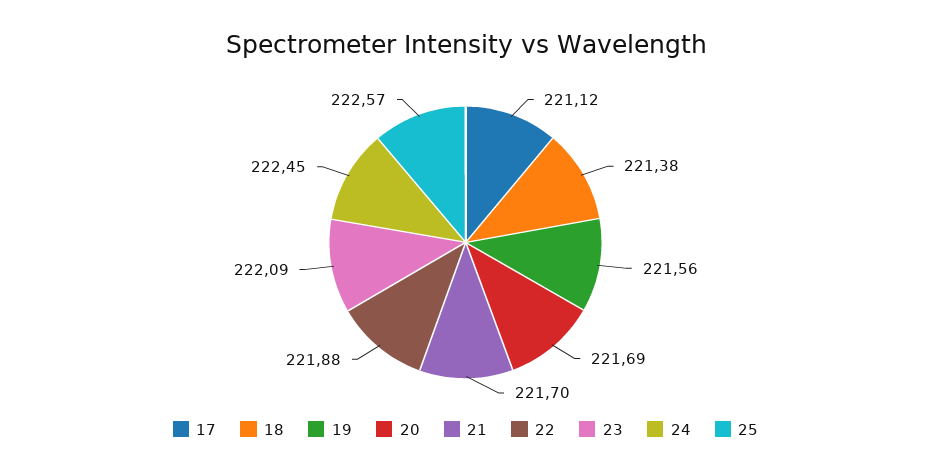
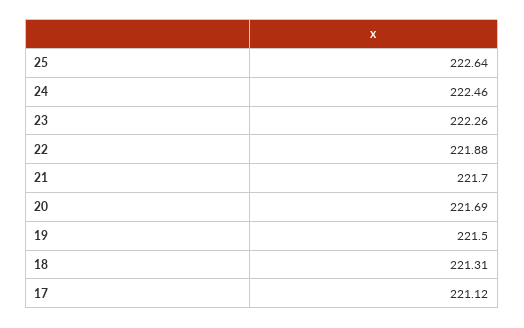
18: 221.38 -> 221.31
19: 221.56 -> 221.5
23: 222.09 -> 222.26
24: 222.45 -> 222.46
25: 222.57 -> 222.64

